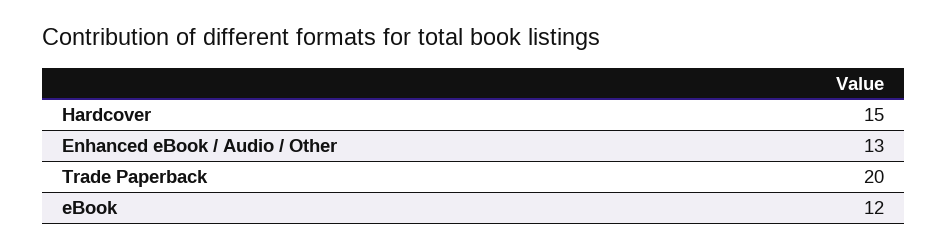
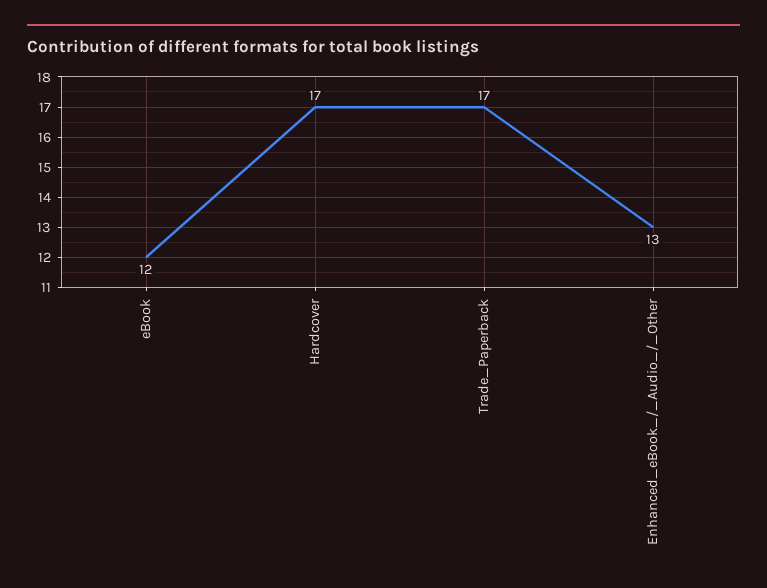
Hardcover: 15 -> 17
Trade Paperback: 20 -> 17

